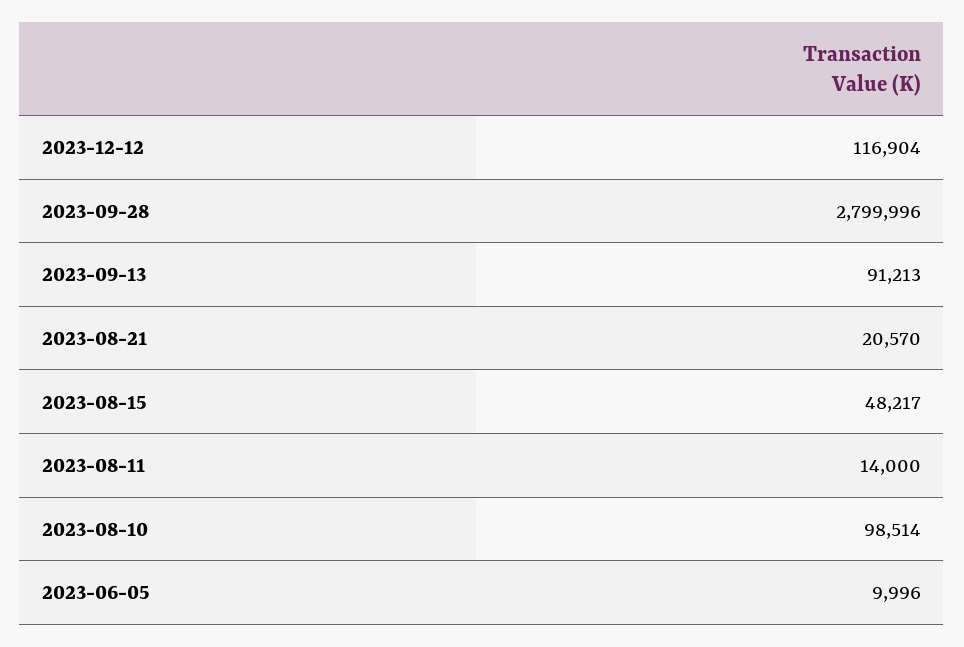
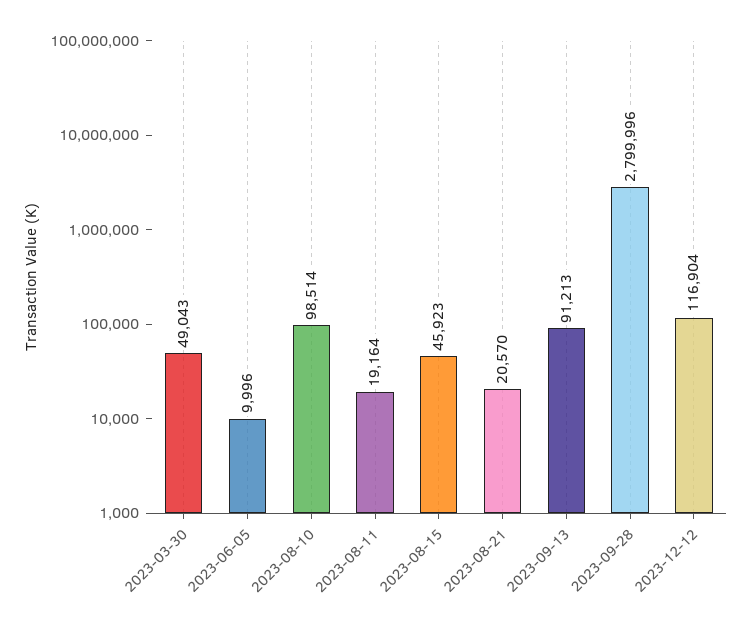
2023-08-15: 48217 -> 45923
2023-08-11: 14000 -> 19164
2023-03-30: none -> 49043

